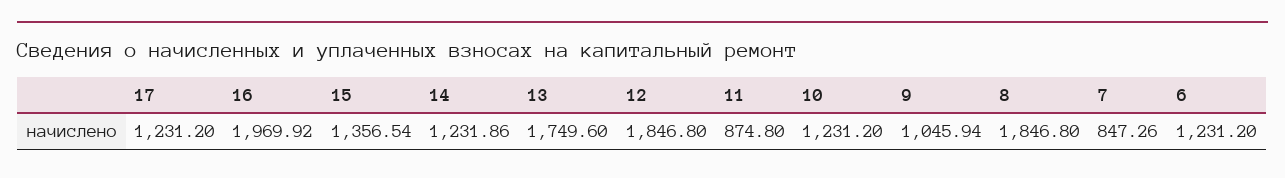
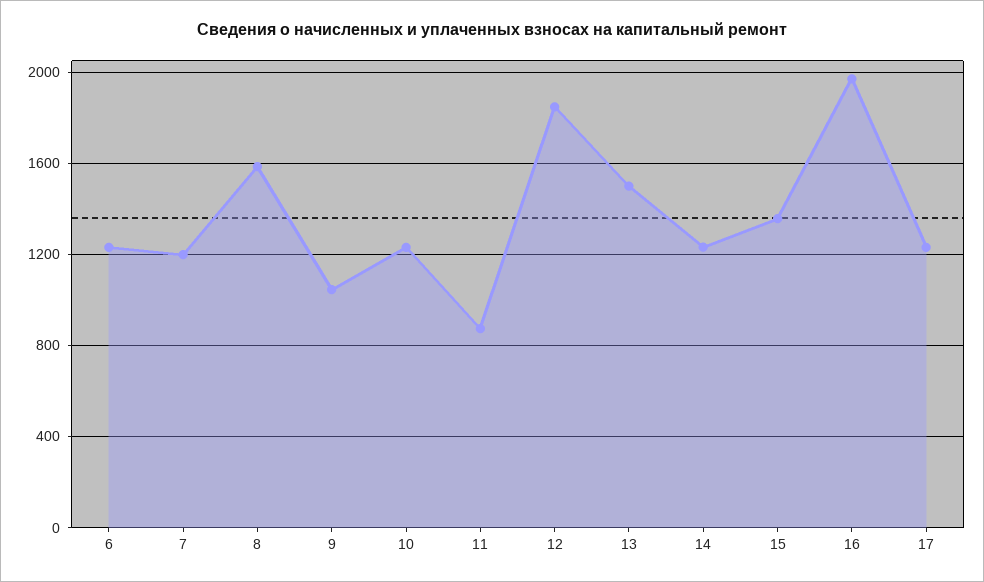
13: 1749.6 -> 1500
8: 1846.8 -> 1600
7: 847.26 -> 1200

